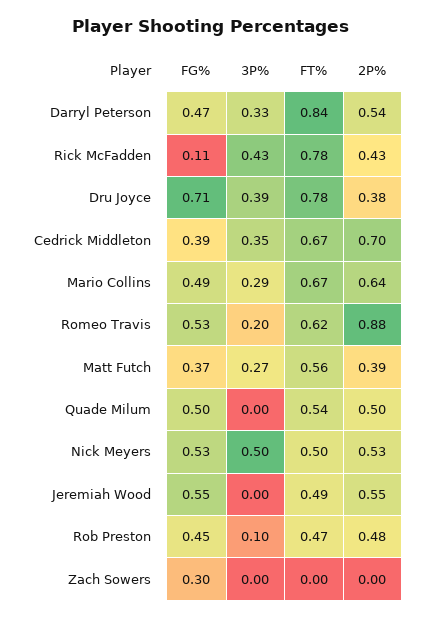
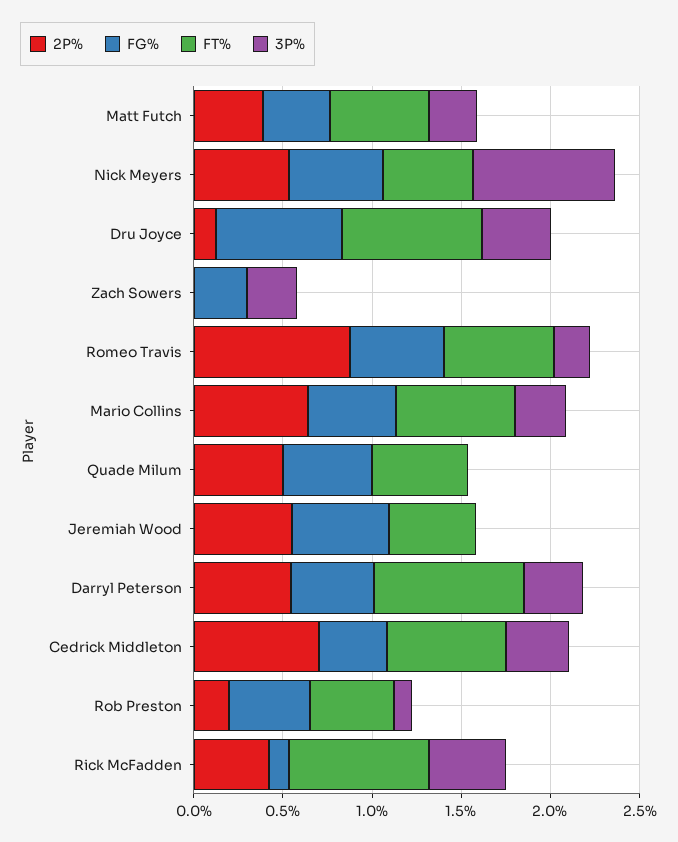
2P%, Dru Joyce: 0.38 -> 0.1
3P%, Nick Meyers: 0.5 -> 0.8
2P%, Rob Preston: 0.48 -> 0.2
3P%, Zach Sowers: 0 -> 0.3

